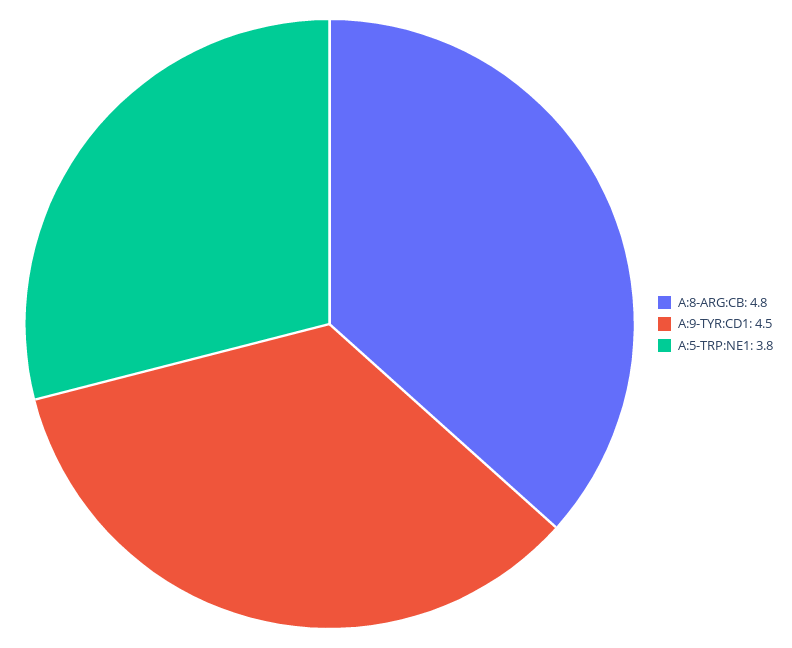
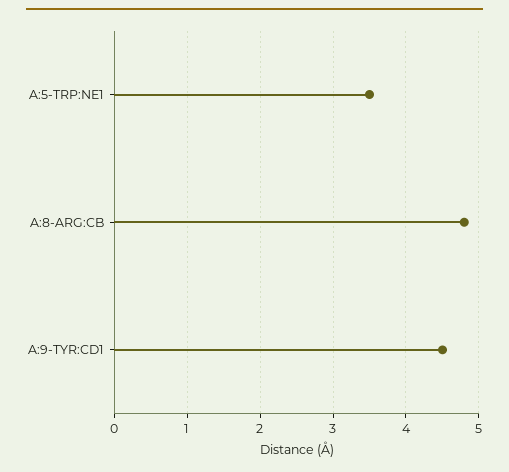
A:5-TRP:NE1: 3.8 -> 3.5

